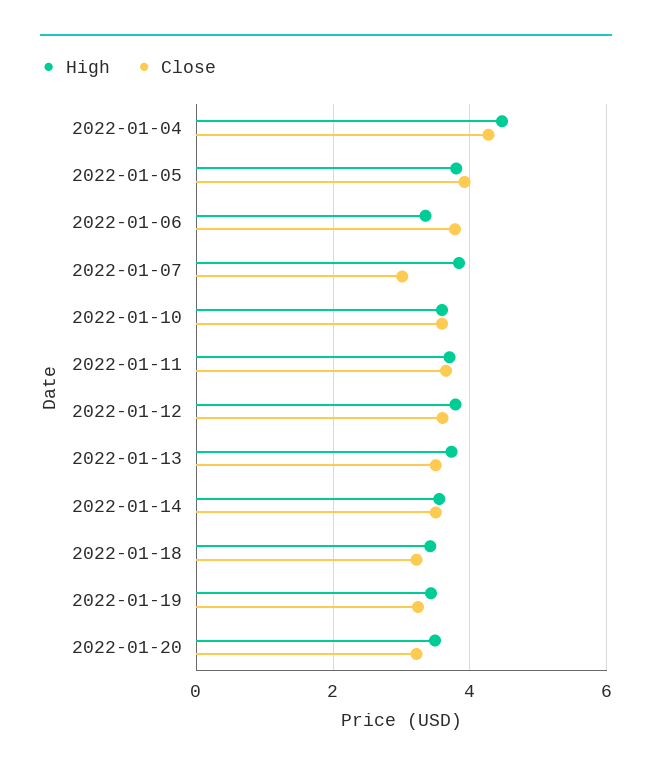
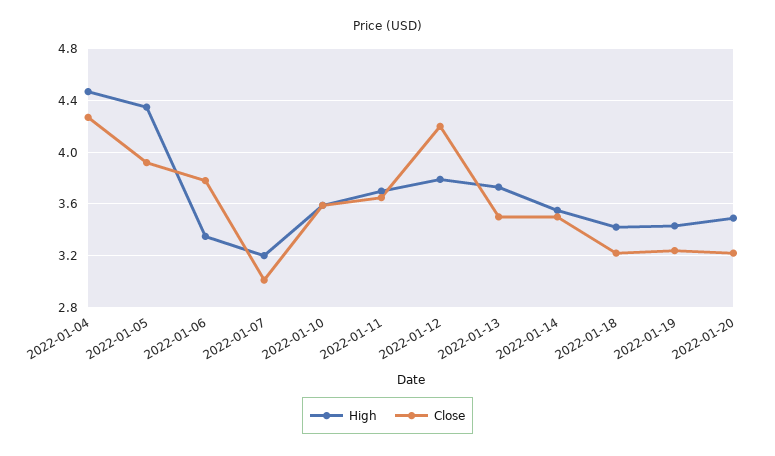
High, 2022-01-05: 3.8 -> 4.35
High, 2022-01-07: 3.8 -> 3.2
Close, 2022-01-12: 3.6 -> 4.2

